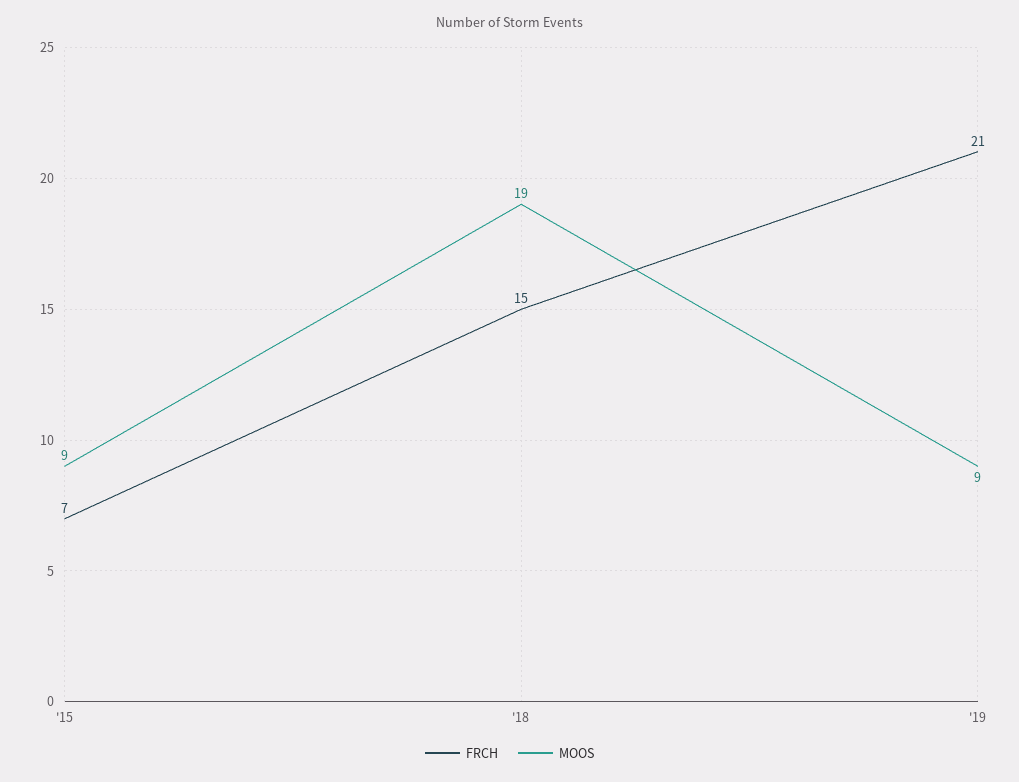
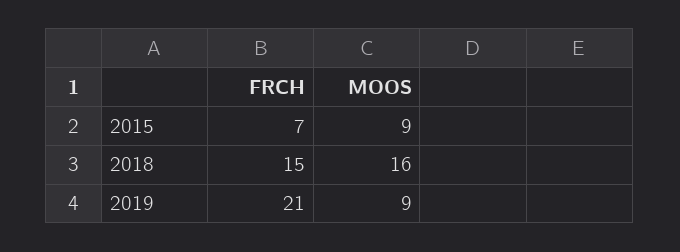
MOOS, '18: 19 -> 16

